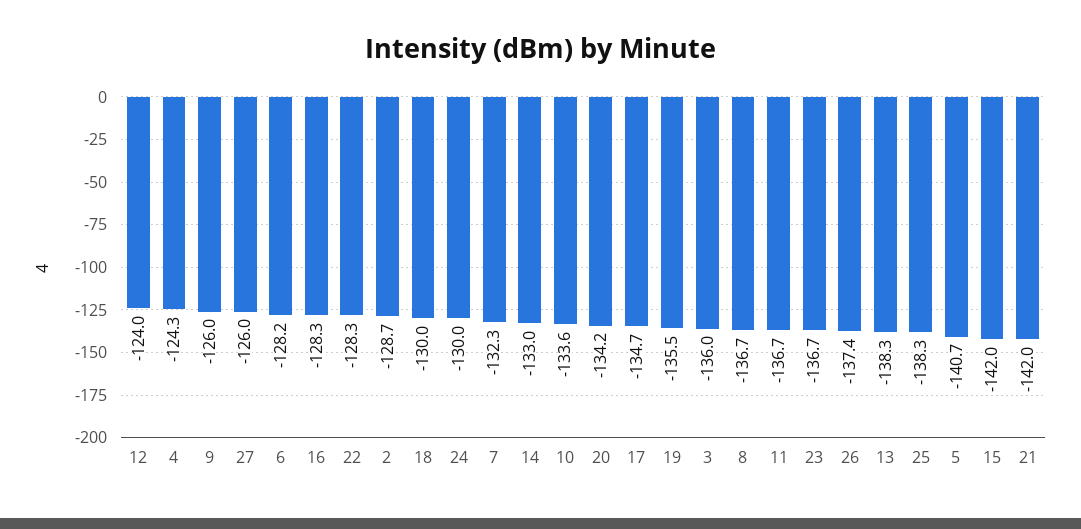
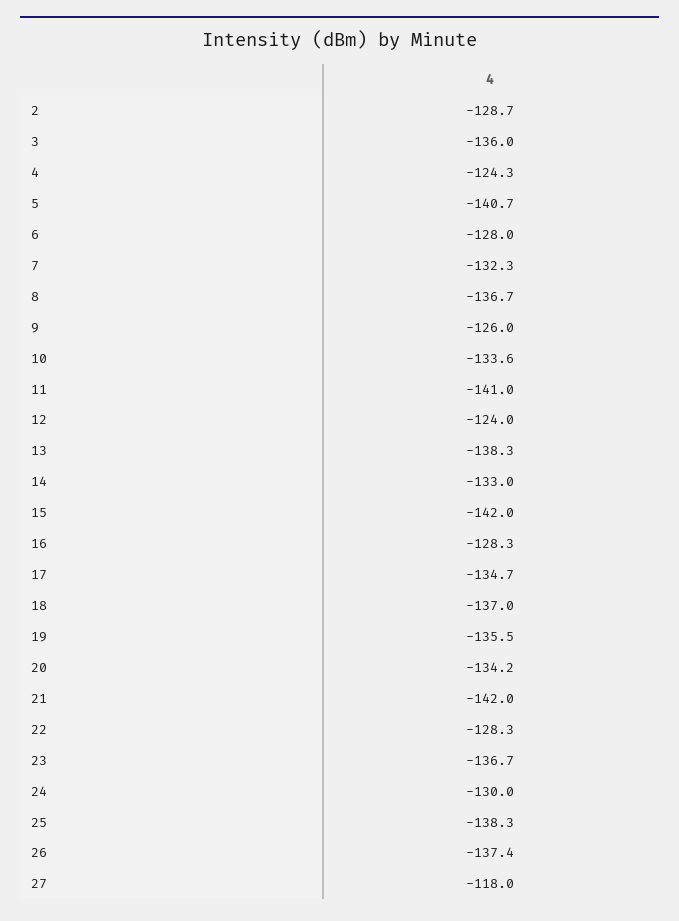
27: -126 -> -118
6: -128.2 -> -128
18: -130 -> -137
11: -136.7 -> -141

